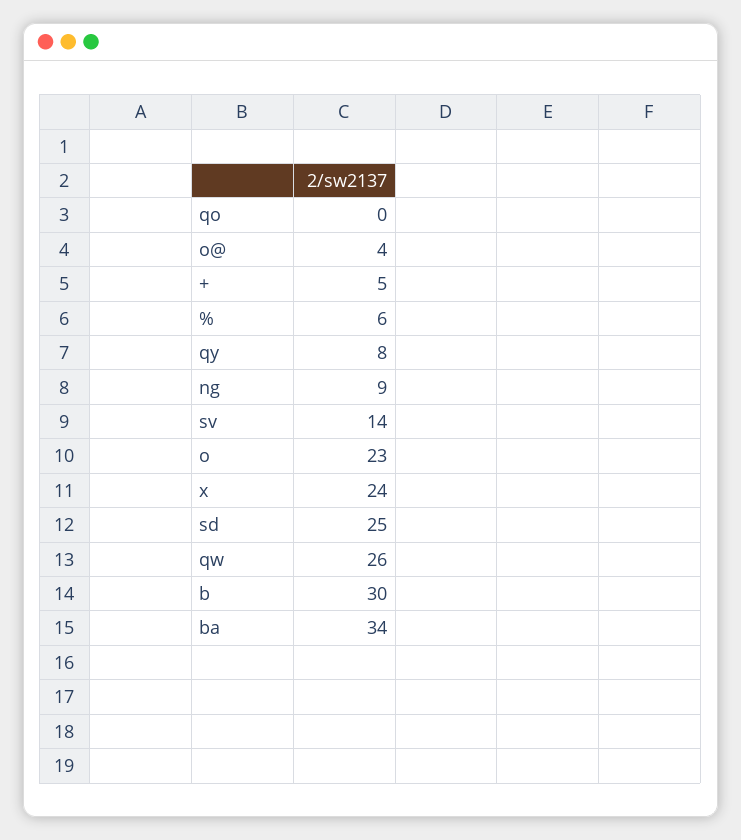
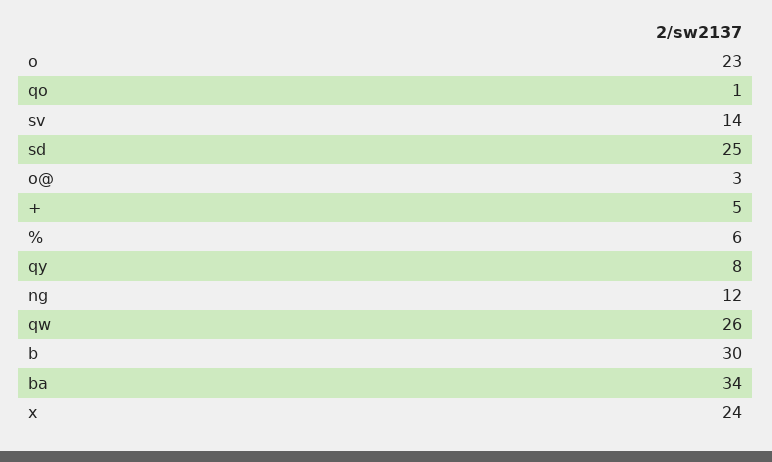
qo: 0 -> 1
o@: 4 -> 3
ng: 9 -> 12

